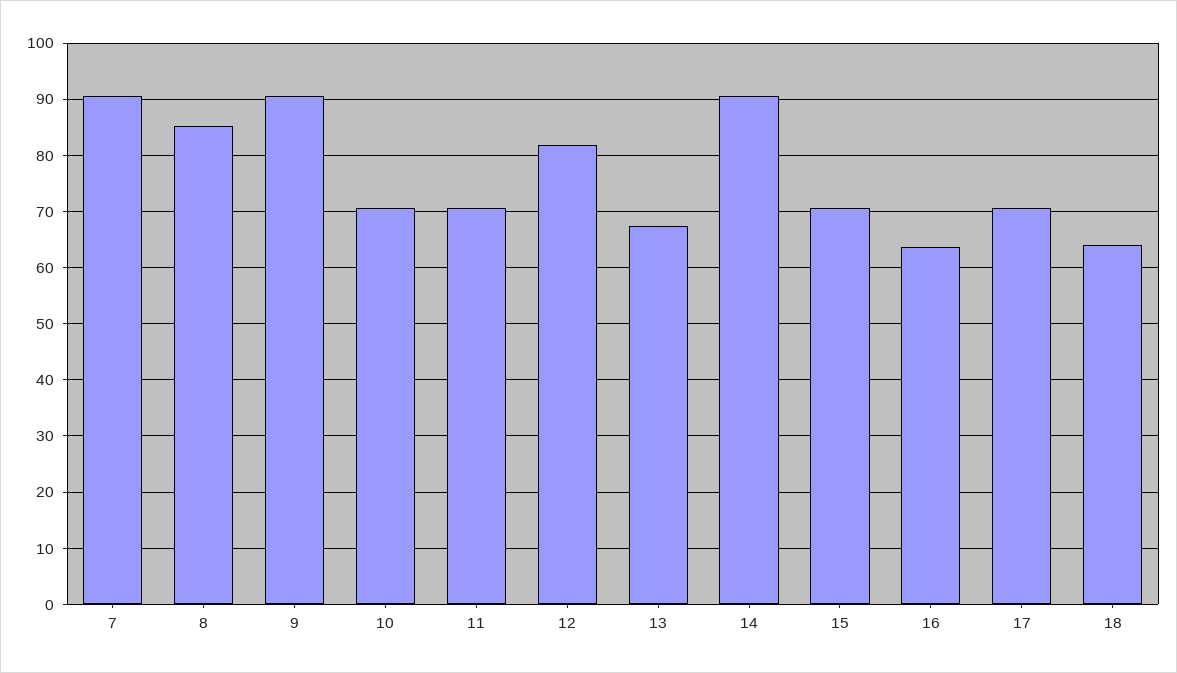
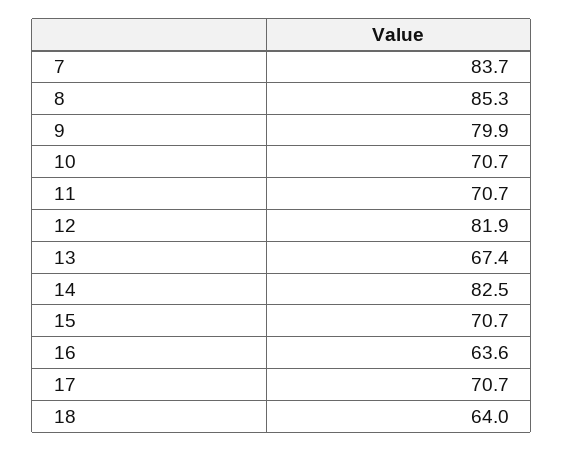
7: 90 -> 83.7
9: 90 -> 79.9
14: 90 -> 82.5

